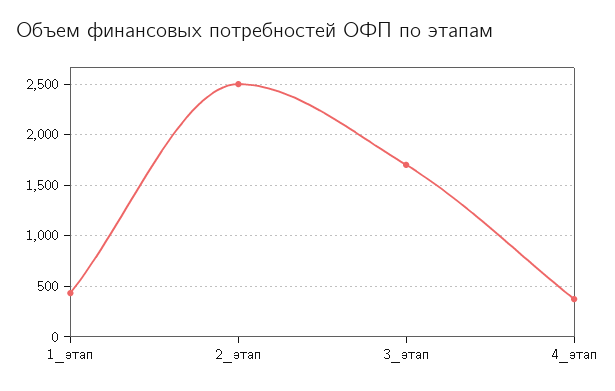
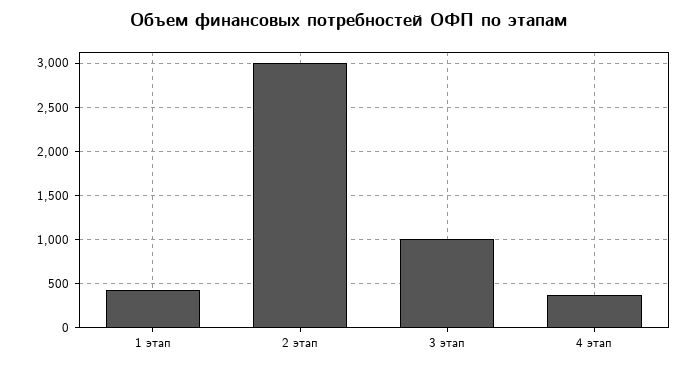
2_этап: 2500 -> 3000
3_этап: 1700 -> 1000

